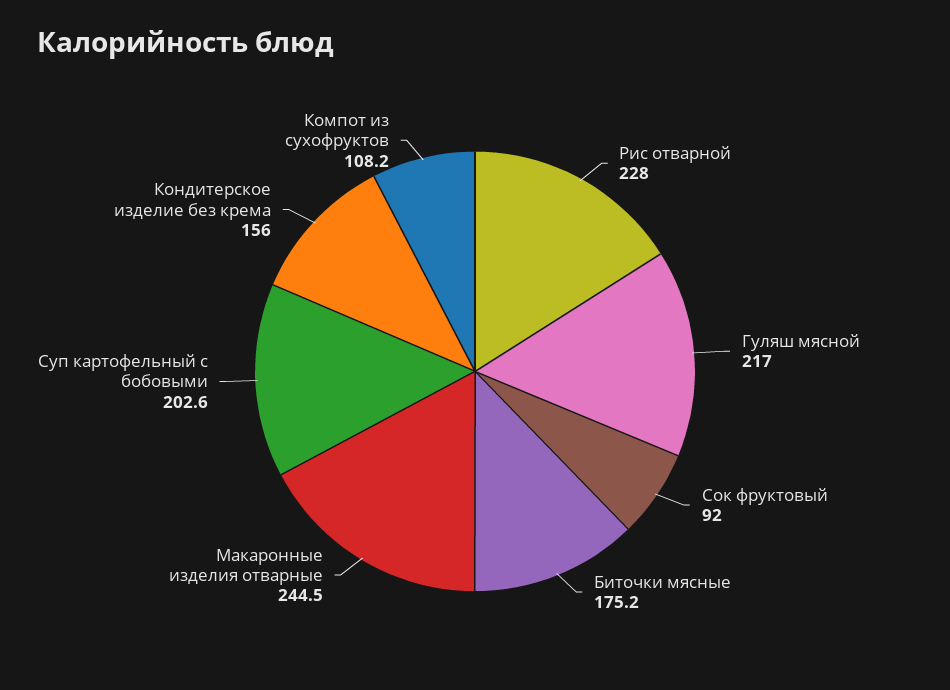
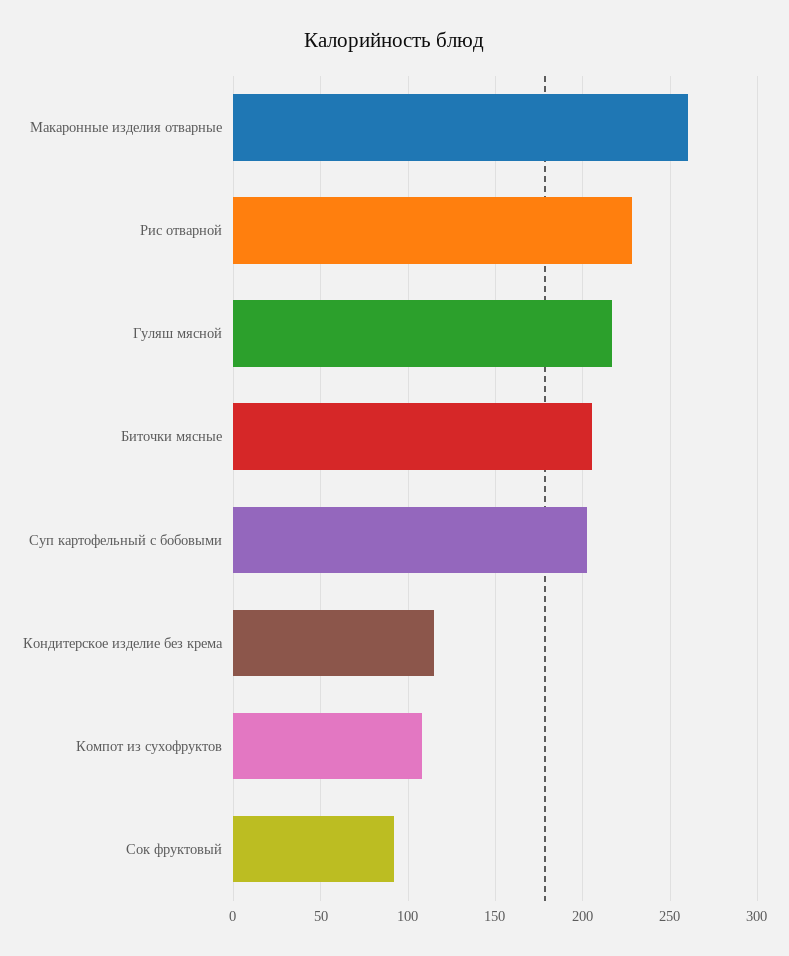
Биточки мясные: 175.2 -> 205
Макаронные изделия отварные: 244.5 -> 260
Кондитерское изделие без крема: 156 -> 115

